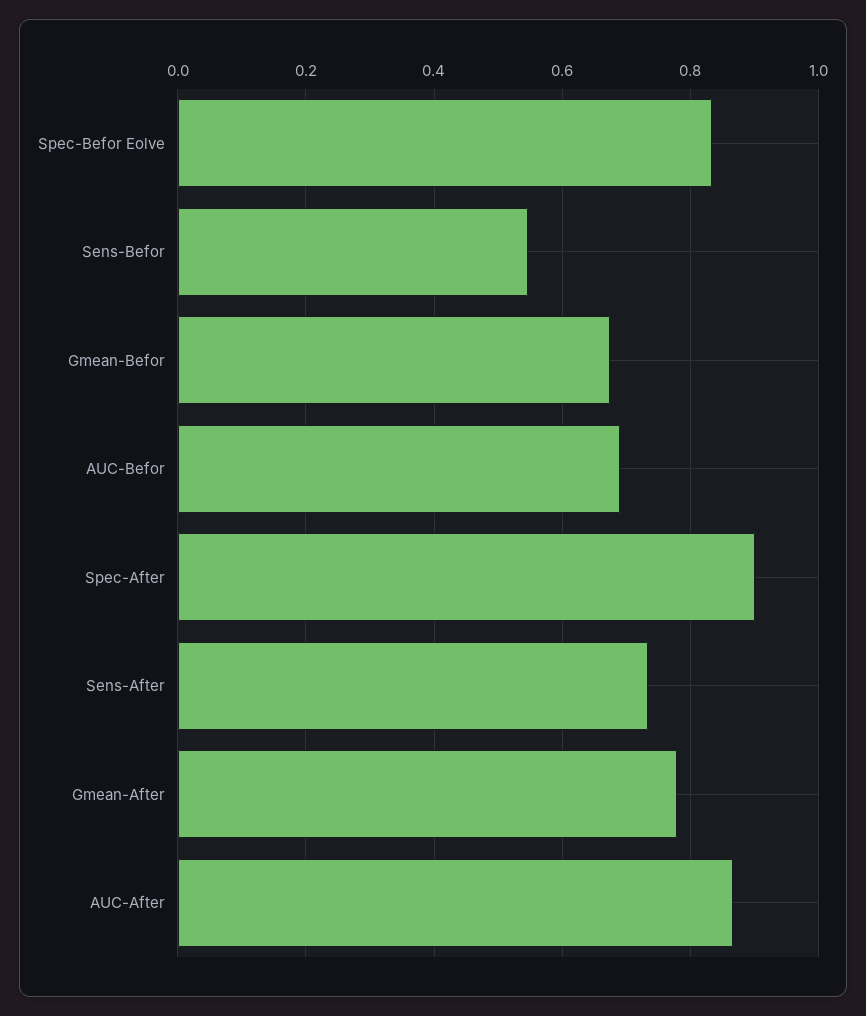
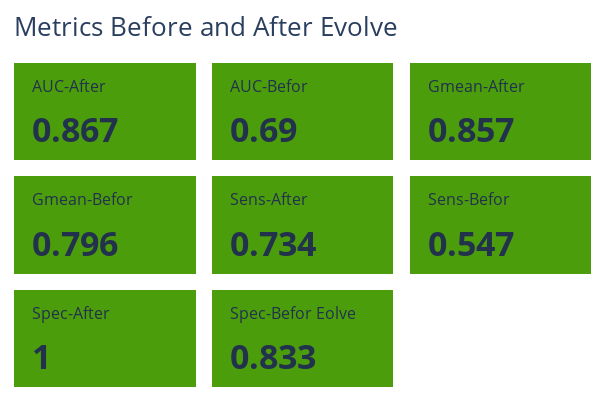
Gmean-Befor: 0.68 -> 0.796
Spec-After: 0.9 -> 1
Gmean-After: 0.78 -> 0.857

